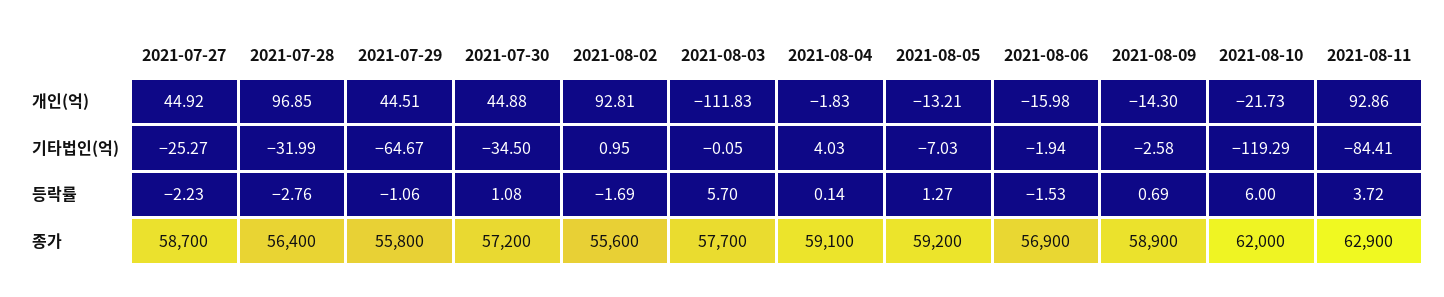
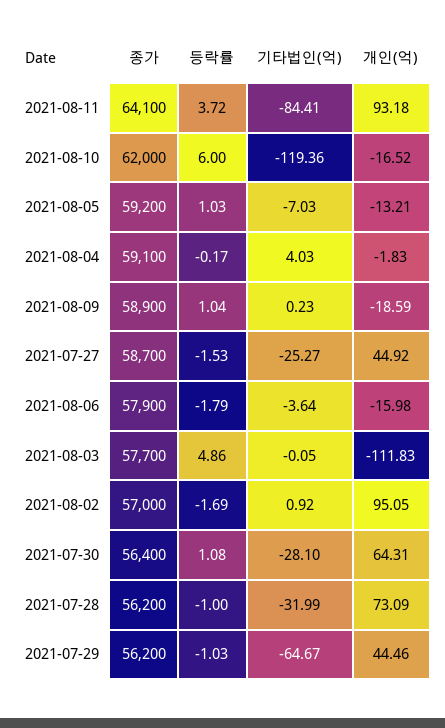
2021-07-28, 개인(억): 96.85 -> 73.09
2021-07-29, 개인(억): 44.51 -> 44.46
2021-07-30, 개인(억): 44.88 -> 64.31
2021-08-02, 개인(억): 92.81 -> 95.05
2021-08-09, 개인(억): -14.3 -> -18.59
2021-08-10, 개인(억): -21.73 -> -16.52
2021-08-11, 개인(억): 92.86 -> 93.18
2021-07-30, 기타법인(억): -34.5 -> -28.1
2021-08-02, 기타법인(억): 0.95 -> 0.92
2021-08-06, 기타법인(억): -1.94 -> -3.64
2021-08-09, 기타법인(억): -2.58 -> 0.23
2021-08-10, 기타법인(억): -119.29 -> -119.36
2021-07-27, 등락률: -2.23 -> -1.53
2021-07-28, 등락률: -2.76 -> -1
2021-07-29, 등락률: -1.06 -> -1.03
2021-08-03, 등락률: 5.7 -> 4.86
2021-08-04, 등락률: 0.14 -> -0.17
2021-08-05, 등락률: 1.27 -> 1.03
2021-08-06, 등락률: -1.53 -> -1.79
2021-08-09, 등락률: 0.69 -> 1.04
2021-07-28, 종가: 56400 -> 56200
2021-07-29, 종가: 55800 -> 56200
2021-07-30, 종가: 57200 -> 56400
2021-08-02, 종가: 55600 -> 57000
2021-08-06, 종가: 56900 -> 57900
2021-08-11, 종가: 62900 -> 64100

